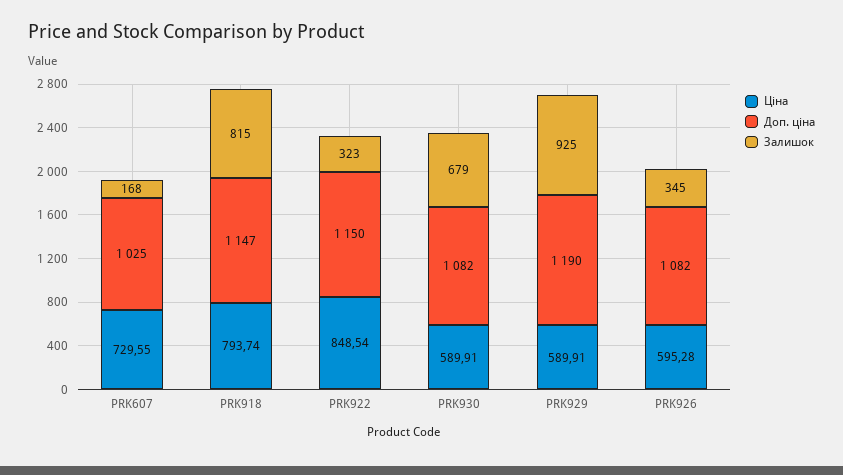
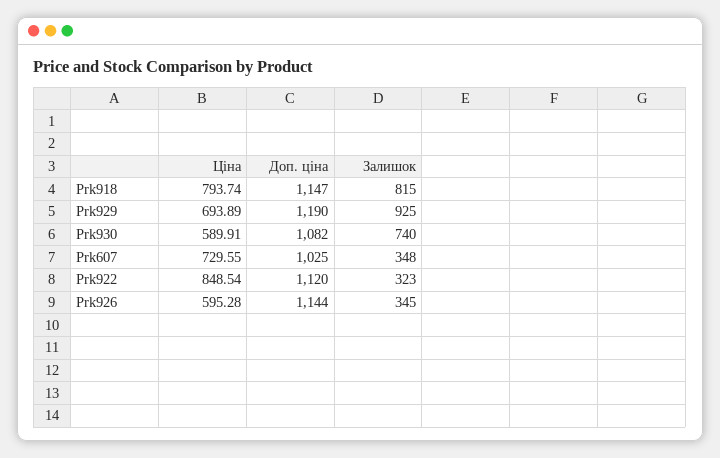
Залишок, PRK607: 168 -> 348
Доп. ціна, PRK922: 1150 -> 1120
Залишок, PRK930: 679 -> 740
Ціна, PRK929: 589.91 -> 693.89
Доп. ціна, PRK926: 1082 -> 1144

